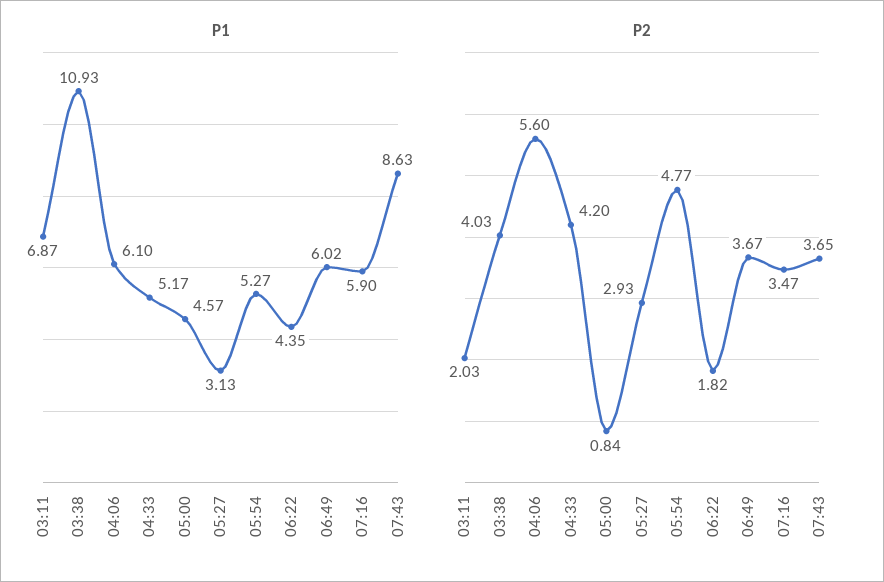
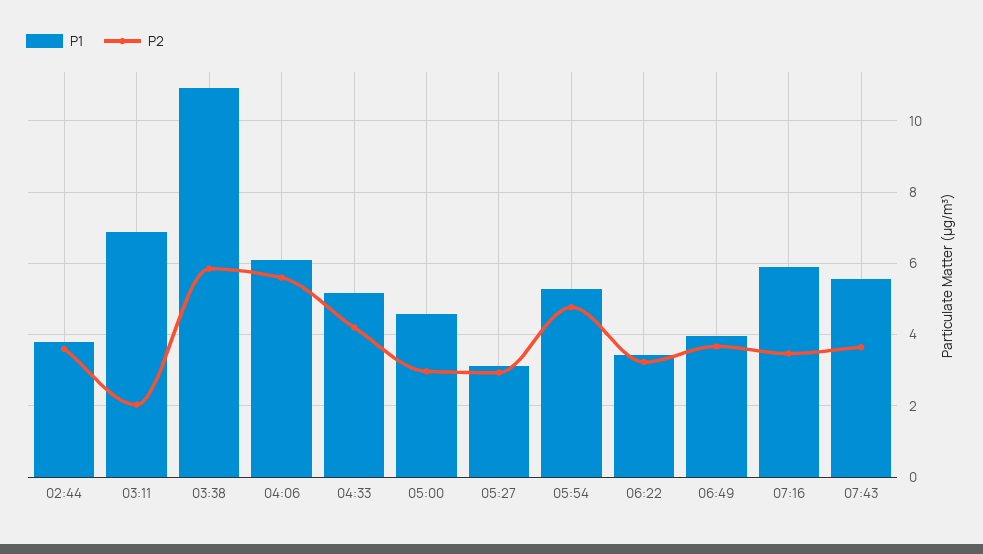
P1, 06:22: 4.35 -> 3.4
P1, 06:49: 6.02 -> 4
P1, 07:43: 8.63 -> 5.6
P2, 03:38: 4.03 -> 5.8
P2, 05:00: 0.84 -> 3
P2, 06:22: 1.82 -> 3.2
P1, 02:44: none -> 3.8
P2, 02:44: none -> 3.6

